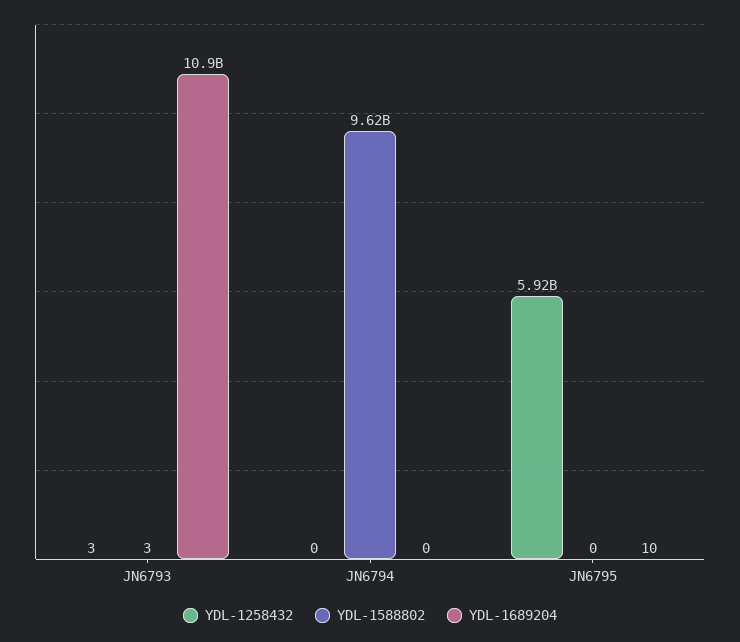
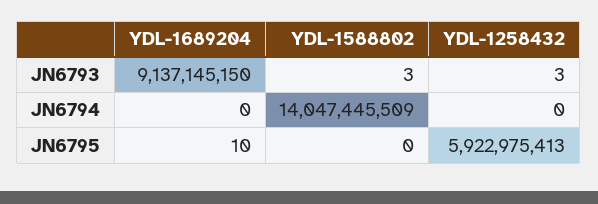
YDL-1689204, JN6793: 10900000000 -> 9137145150
YDL-1588802, JN6794: 9620000000 -> 14047445509

